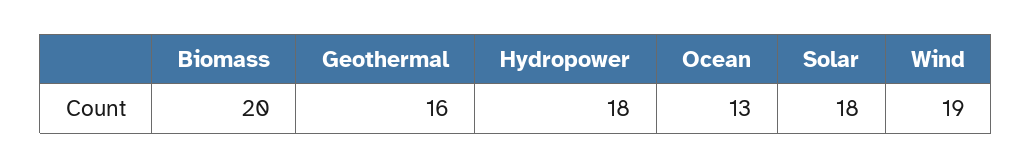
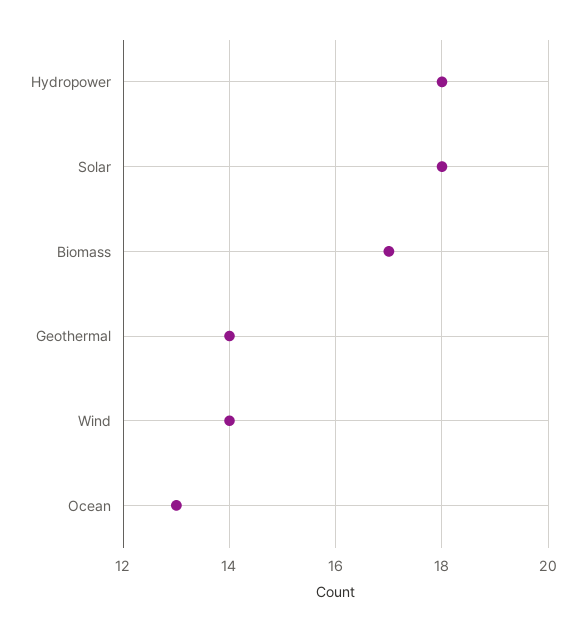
Biomass: 20 -> 17
Geothermal: 16 -> 14
Wind: 19 -> 14

